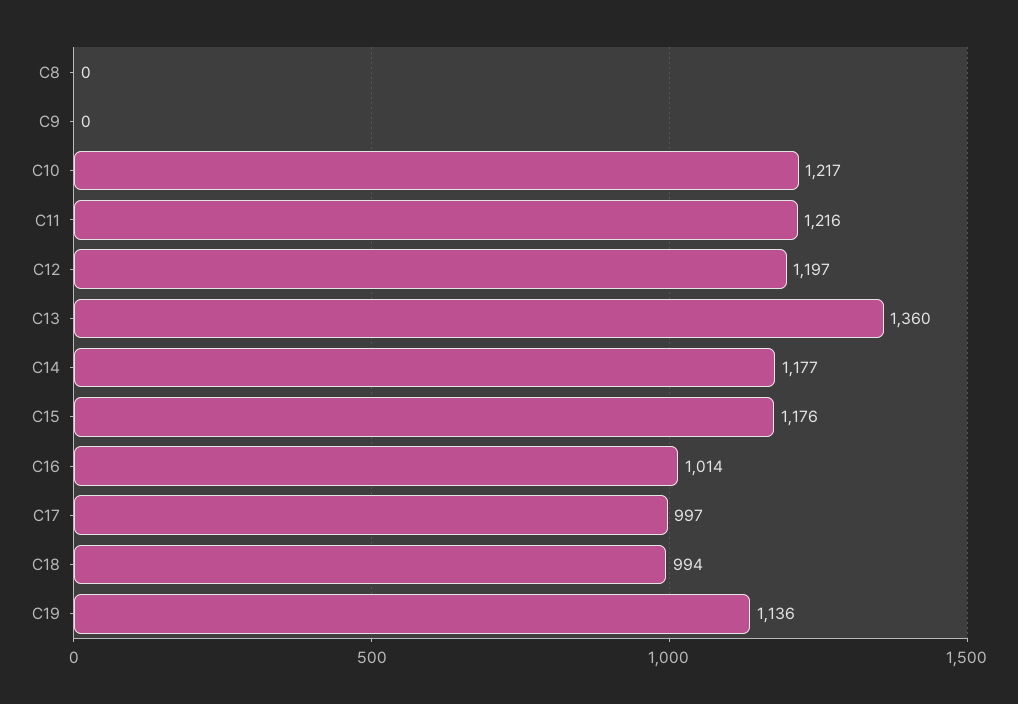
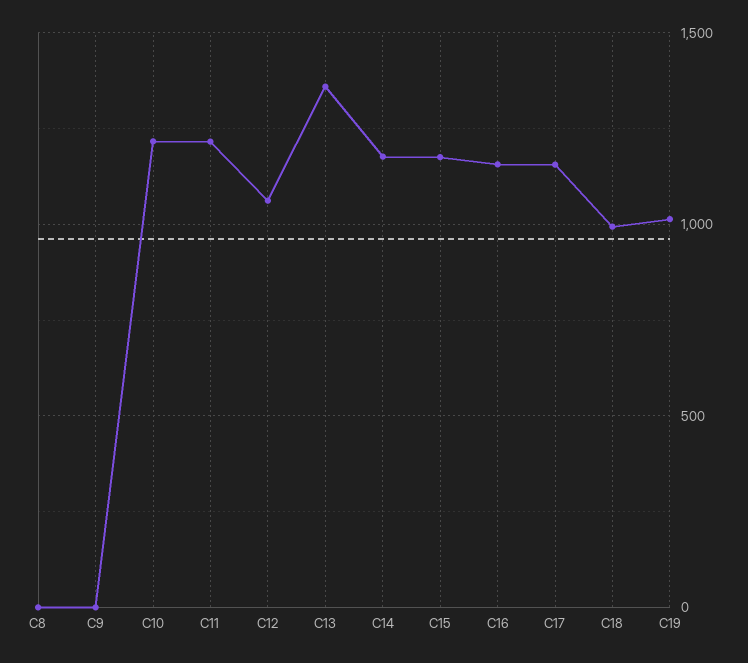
C12: 1197 -> 1050
C16: 1014 -> 1150
C17: 997 -> 1150
C19: 1136 -> 1000

